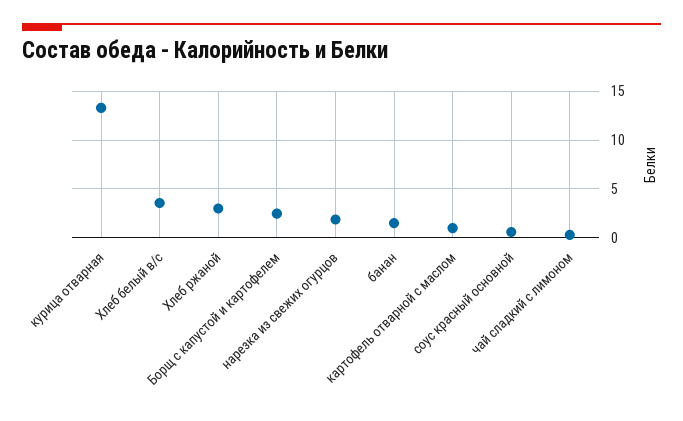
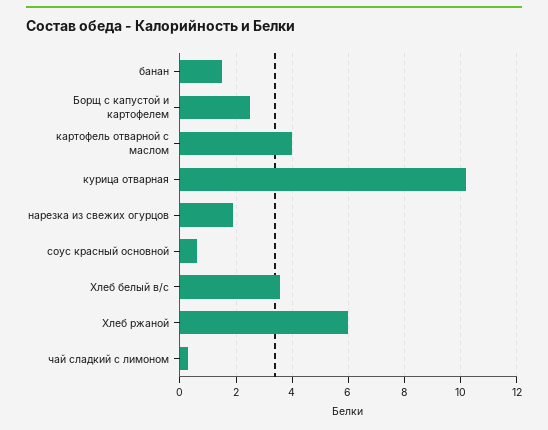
курица отварная: 13 -> 10.25
Хлеб ржаной: 3 -> 6
картофель отварной с маслом: 1 -> 4

